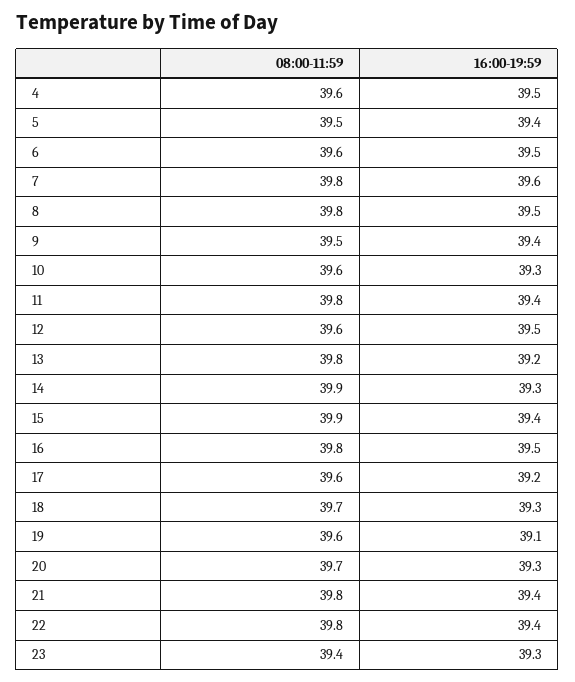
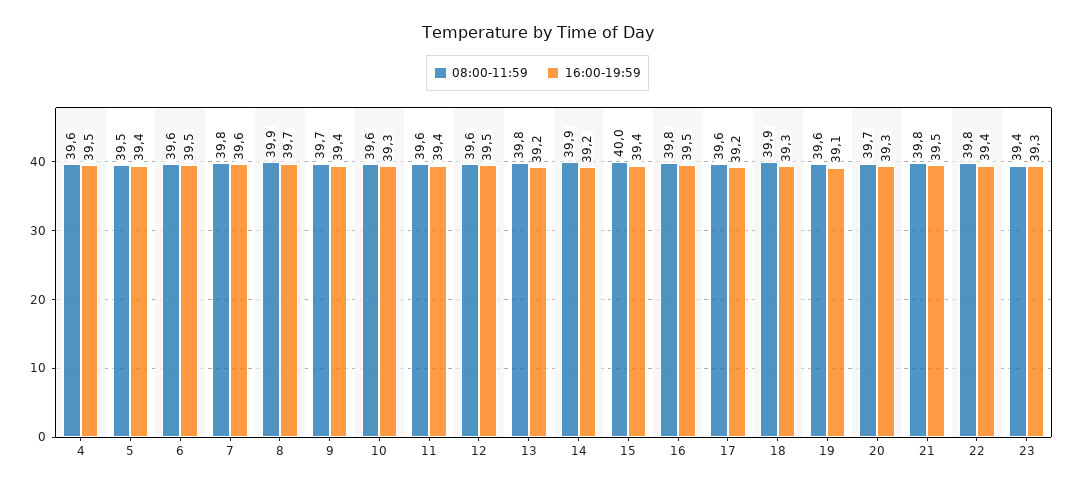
08:00-11:59, 8: 39.8 -> 39.9
16:00-19:59, 8: 39.5 -> 39.7
08:00-11:59, 9: 39.5 -> 39.7
08:00-11:59, 11: 39.8 -> 39.6
16:00-19:59, 14: 39.3 -> 39.2
08:00-11:59, 15: 39.9 -> 40
08:00-11:59, 18: 39.7 -> 39.9
16:00-19:59, 21: 39.4 -> 39.5

